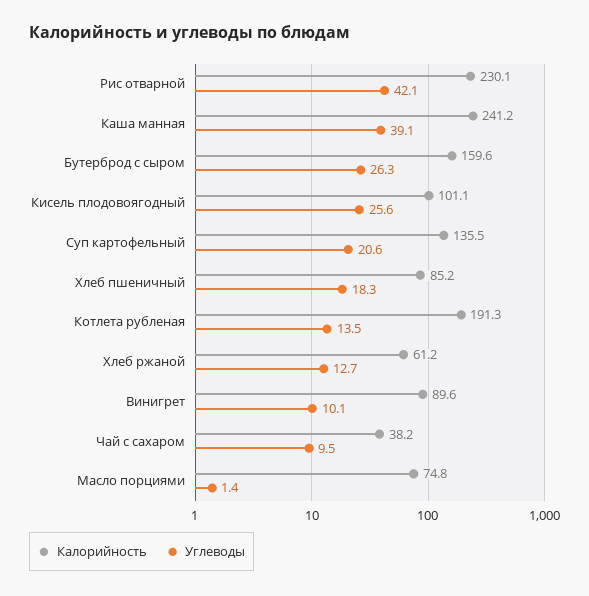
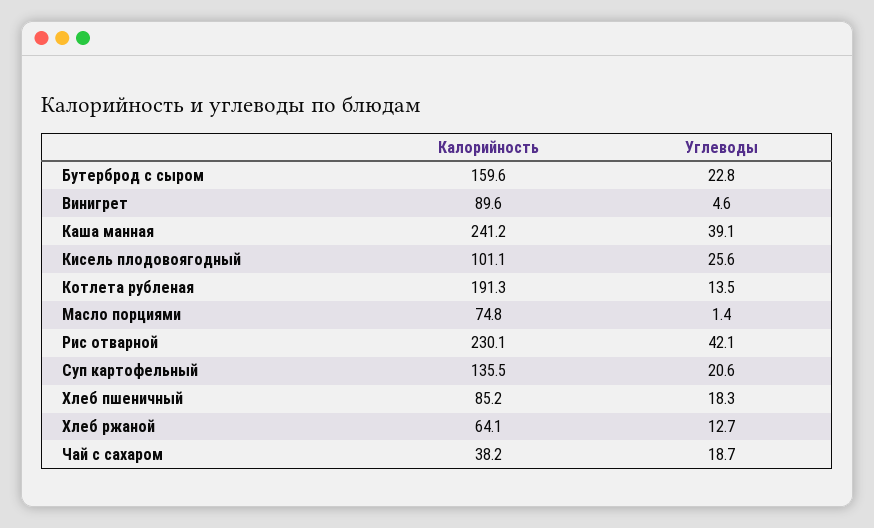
Углеводы, Бутерброд с сыром: 26.3 -> 22.8
Калорийность, Хлеб ржаной: 61.2 -> 64.1
Углеводы, Винигрет: 10.1 -> 4.6
Углеводы, Чай с сахаром: 9.5 -> 18.7

